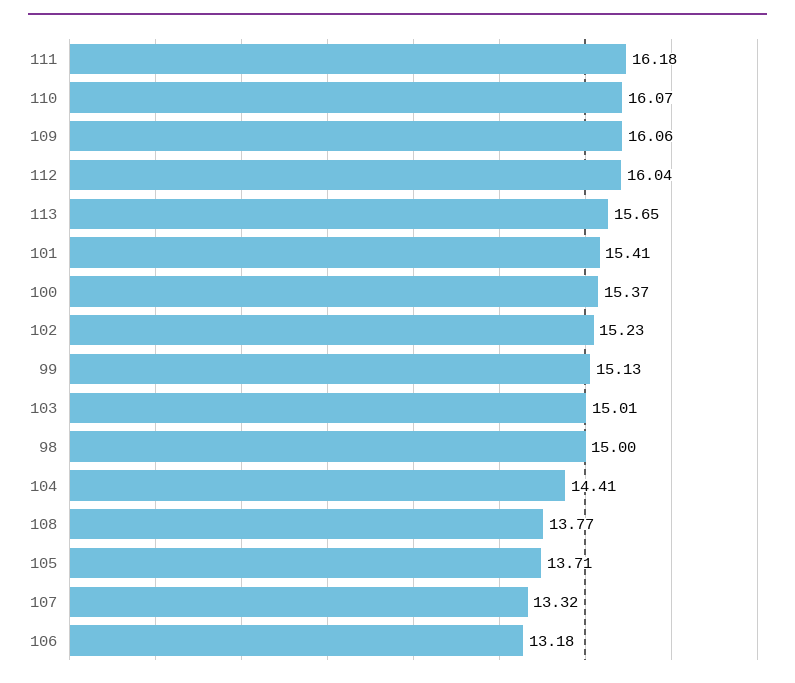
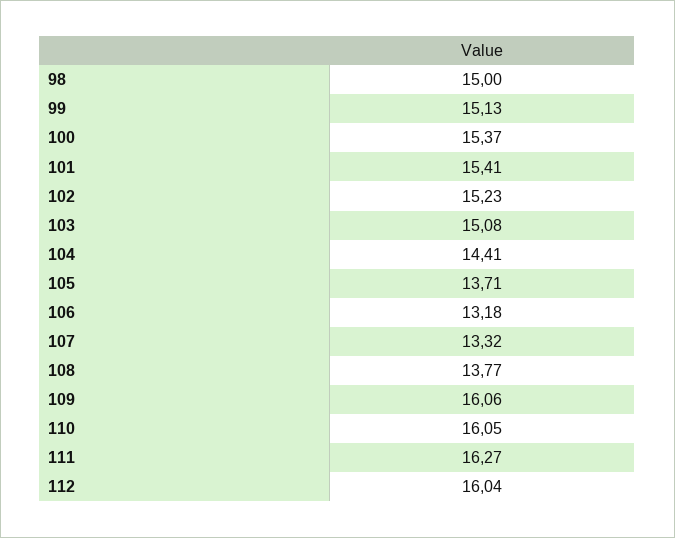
111: 16.18 -> 16.27
110: 16.07 -> 16.05
113: 15.65 -> none
103: 15.01 -> 15.08

